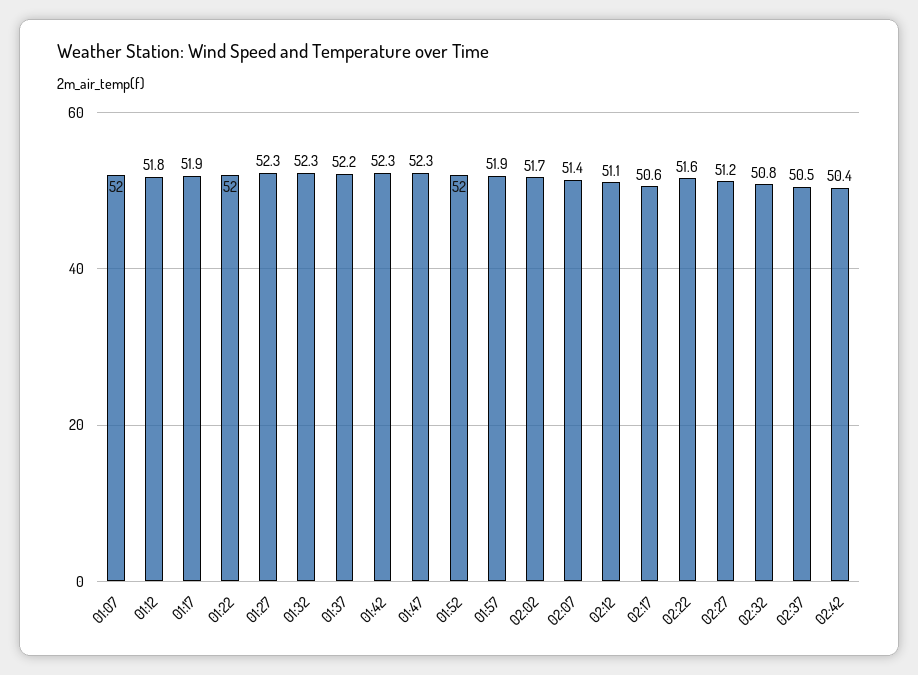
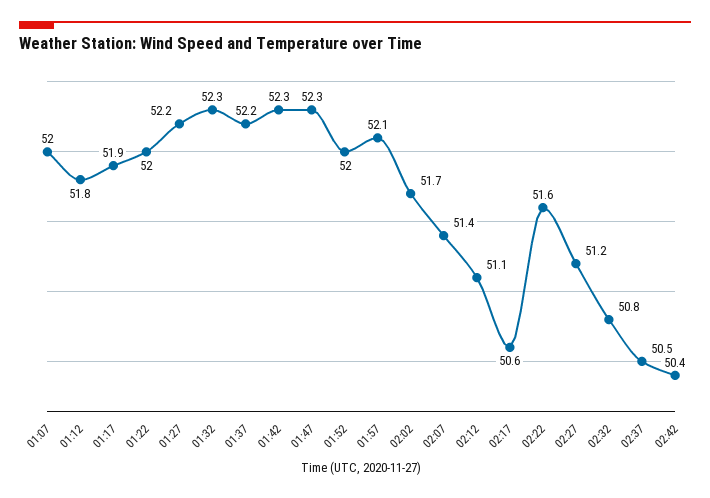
01:27: 52.3 -> 52.2
01:57: 51.9 -> 52.1

